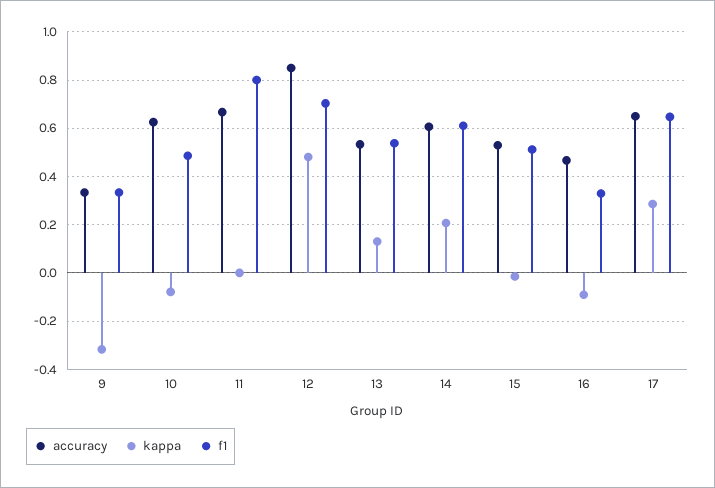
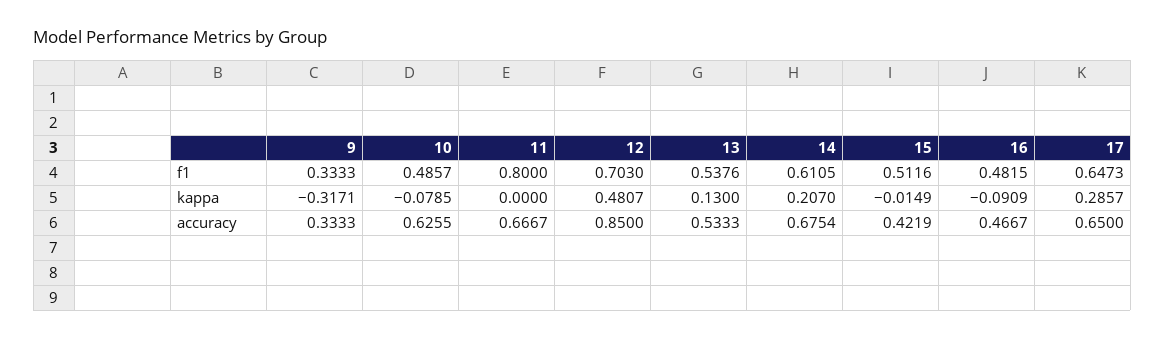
accuracy, 14: 0.6 -> 0.6754
accuracy, 15: 0.525 -> 0.4219
f1, 16: 0.325 -> 0.4815

